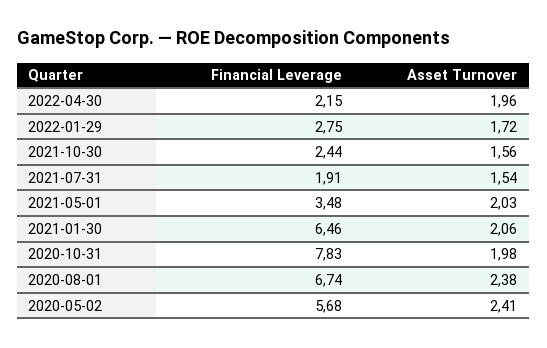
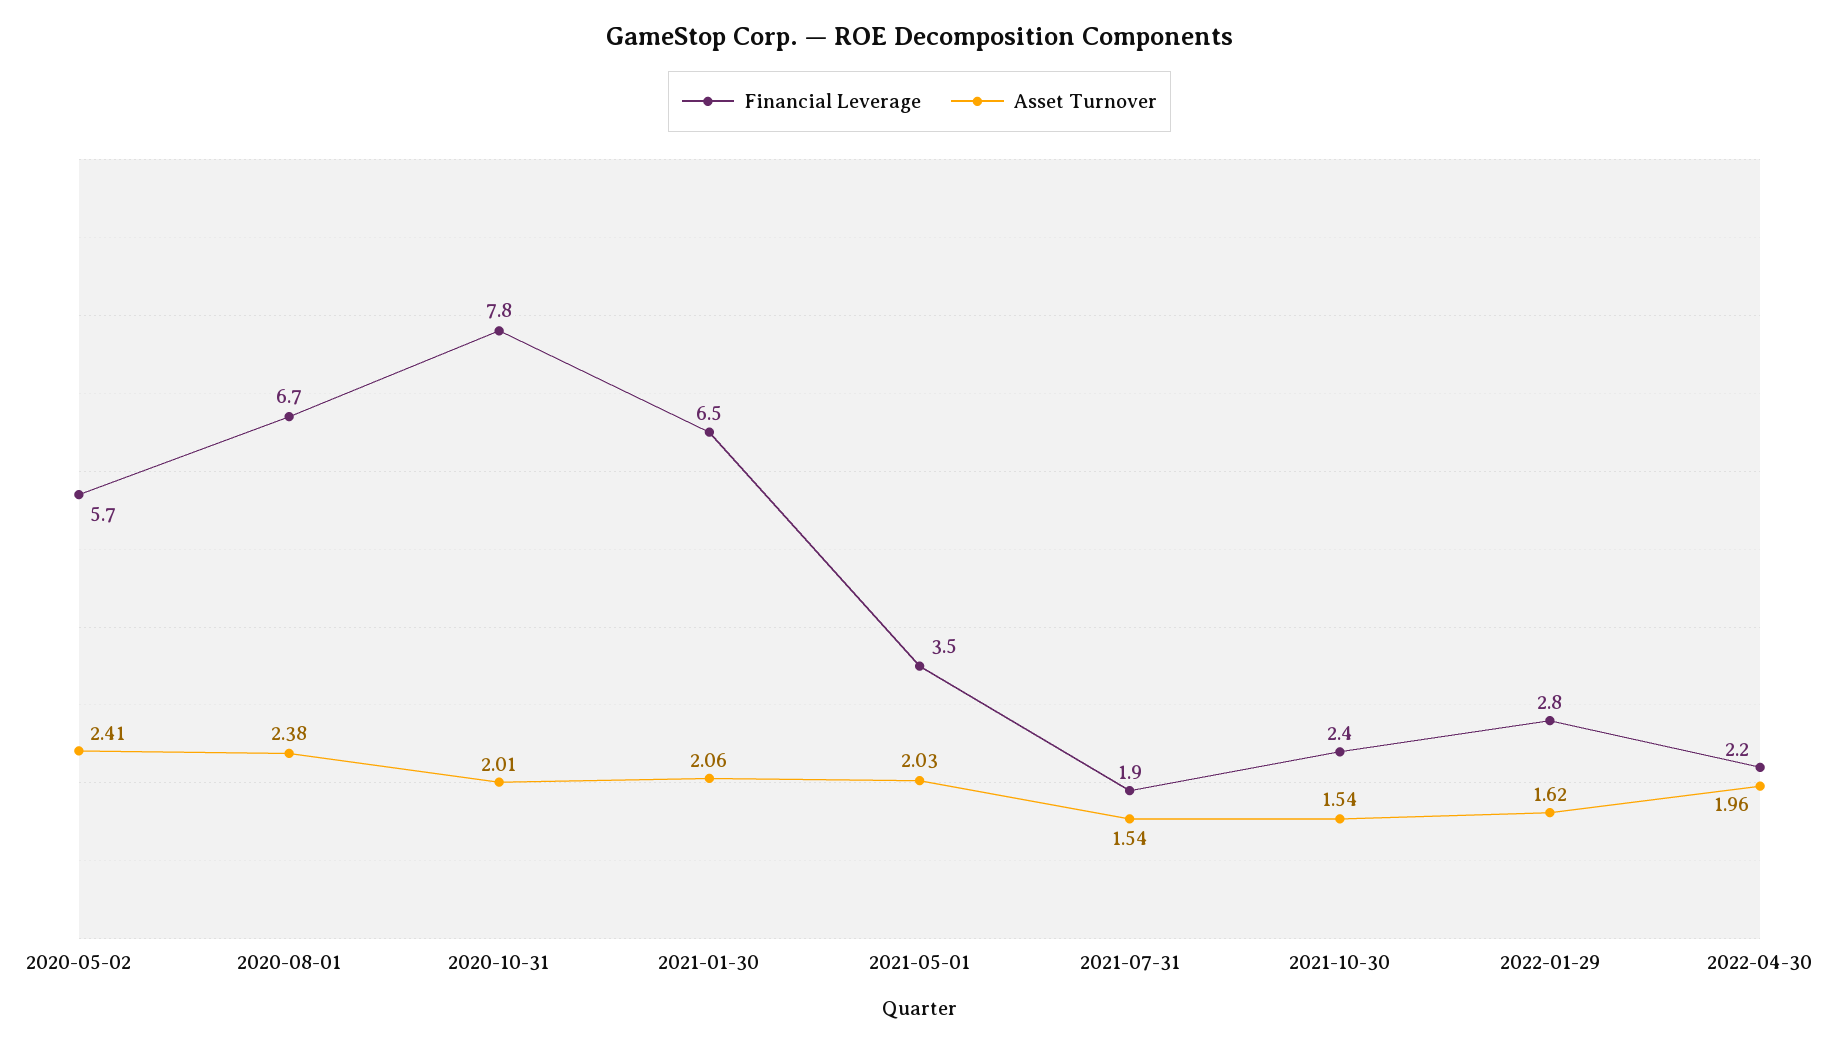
Asset Turnover, 2022-01-29: 1.72 -> 1.62
Asset Turnover, 2021-10-30: 1.56 -> 1.54
Asset Turnover, 2020-10-31: 1.98 -> 2.01

